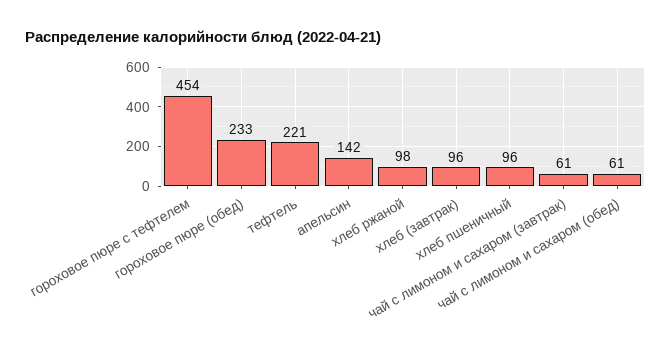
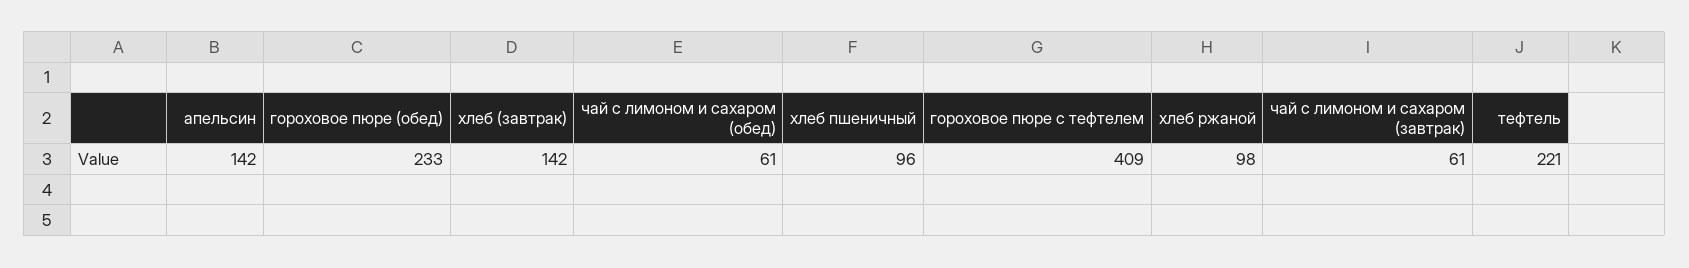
гороховое пюре с тефтелем: 454 -> 409
хлеб (завтрак): 96 -> 142

